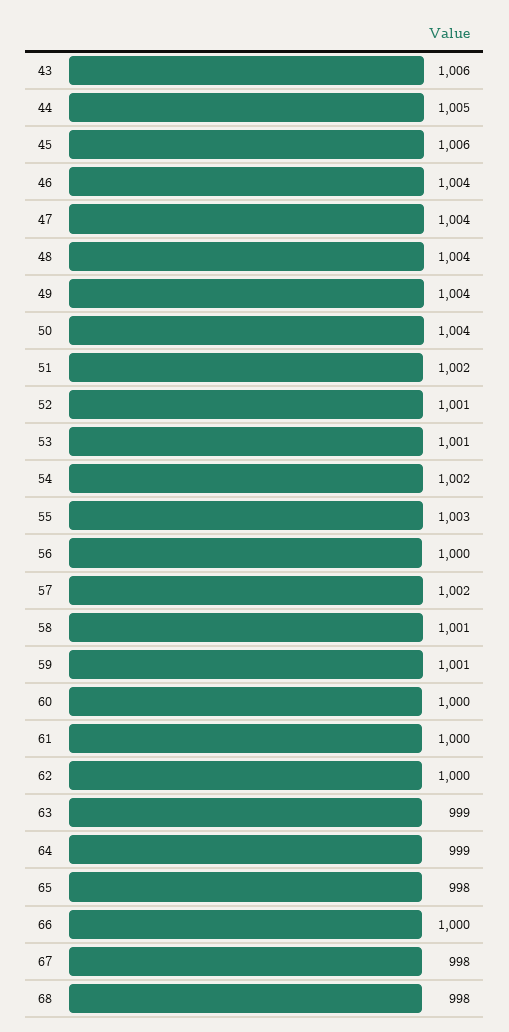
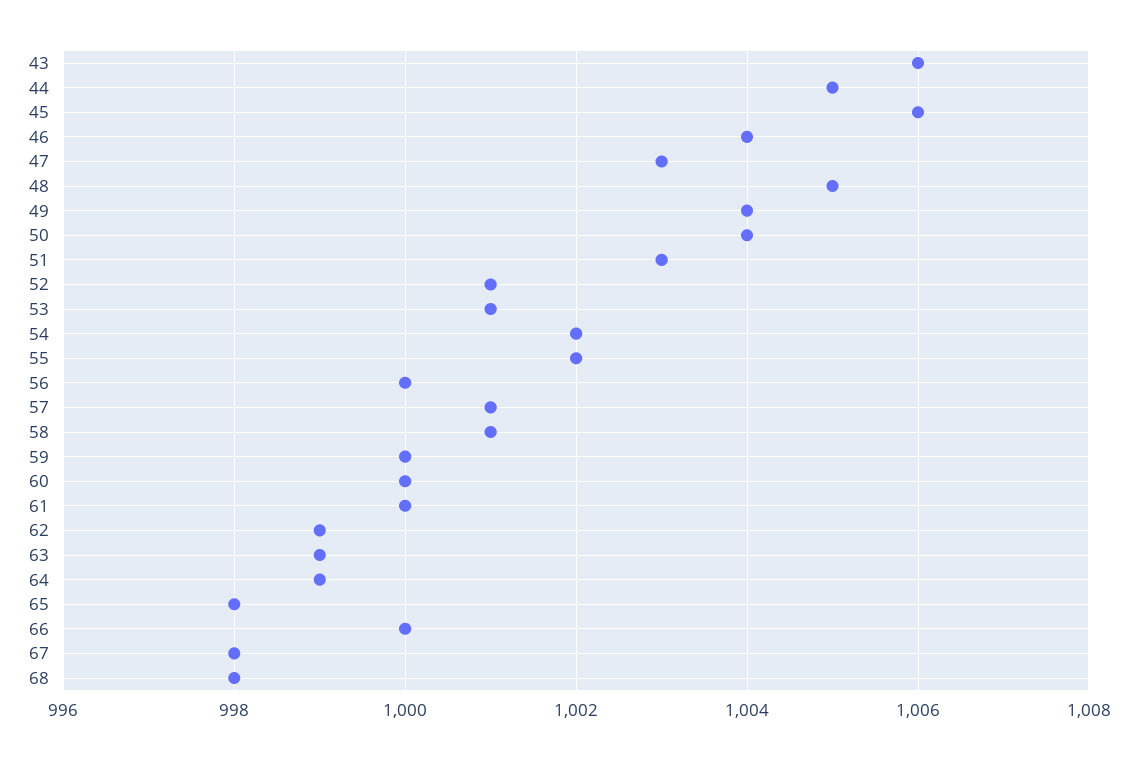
47: 1004 -> 1003
48: 1004 -> 1005
51: 1002 -> 1003
55: 1003 -> 1002
57: 1002 -> 1001
59: 1001 -> 1000
62: 1000 -> 999

